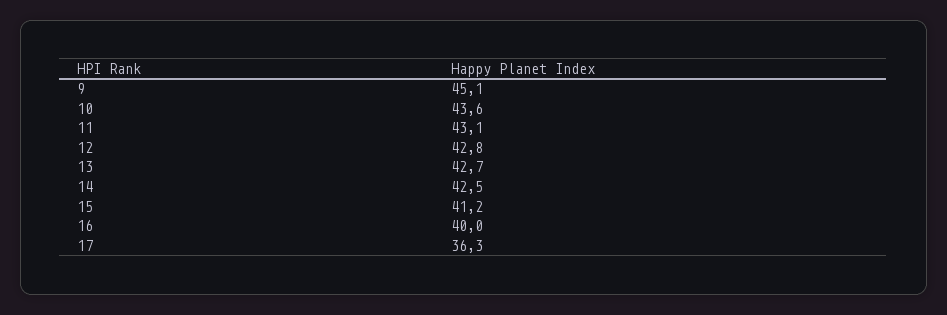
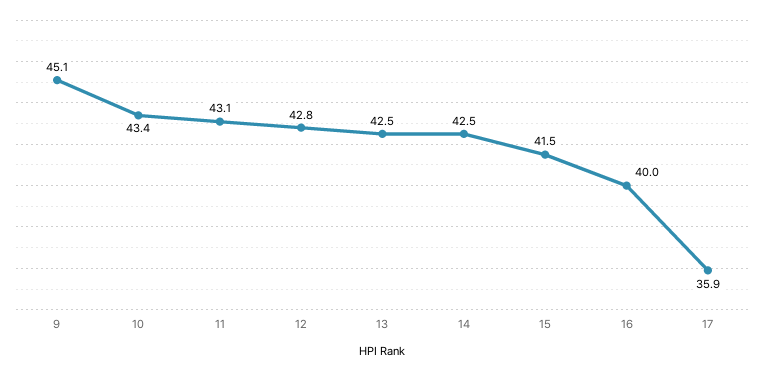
10: 43.6 -> 43.4
13: 42.7 -> 42.5
15: 41.2 -> 41.5
17: 36.3 -> 35.9

